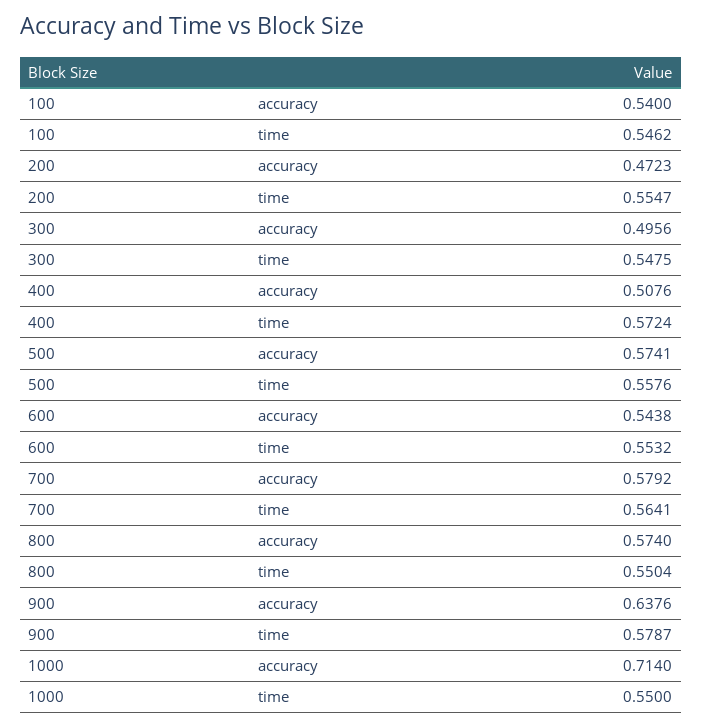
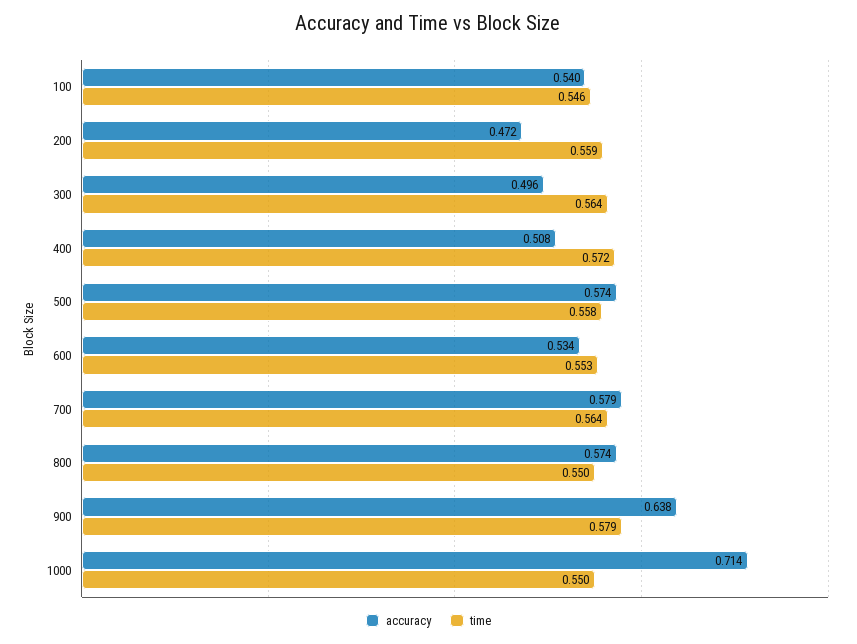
time, 200: 0.5547 -> 0.559
time, 300: 0.5475 -> 0.564
accuracy, 600: 0.5438 -> 0.534

